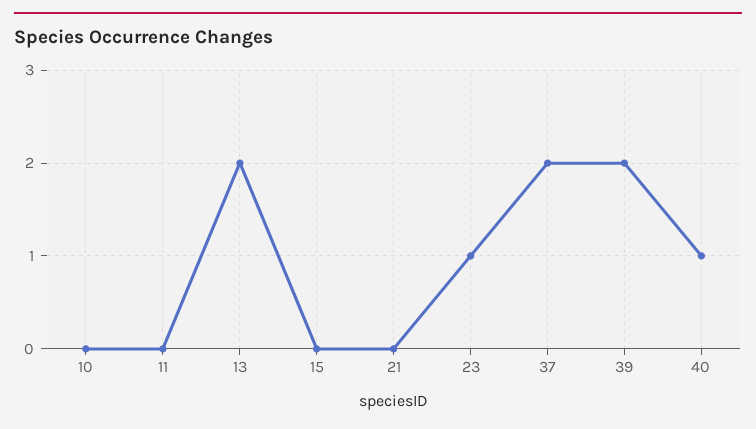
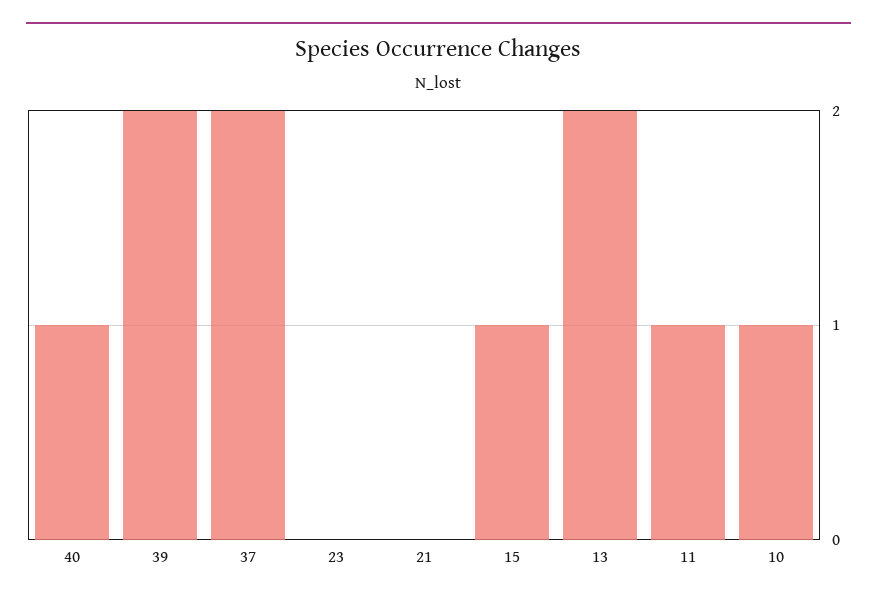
10: 0 -> 1
11: 0 -> 1
15: 0 -> 1
23: 1 -> 0

